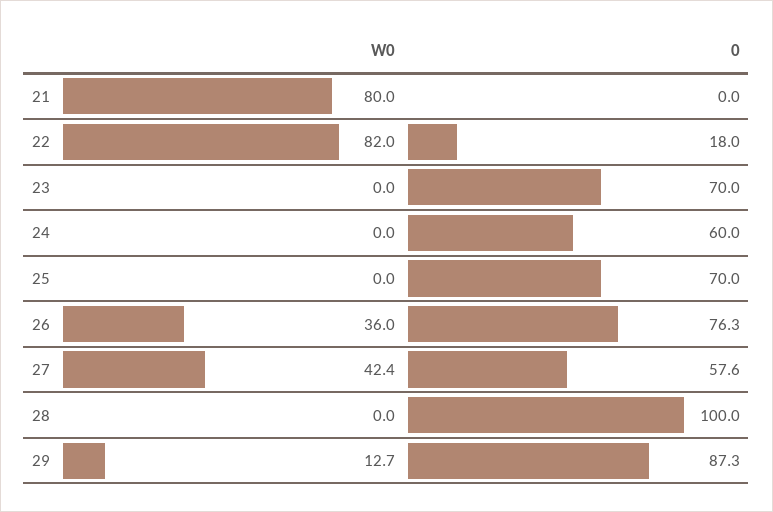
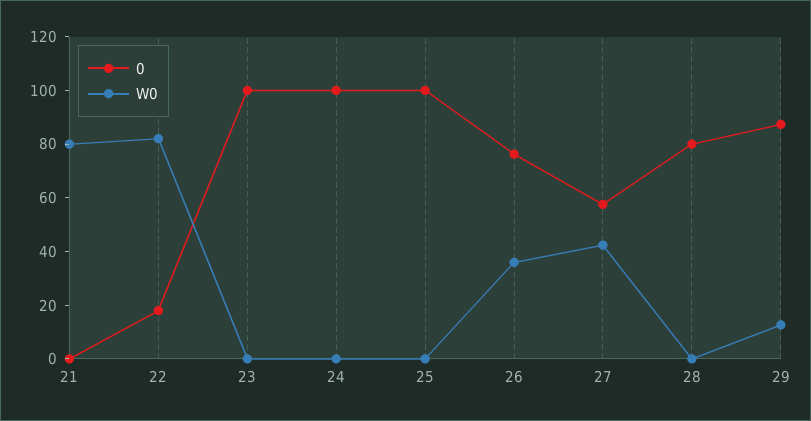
0, 23: 70 -> 100
0, 24: 60 -> 100
0, 25: 70 -> 100
0, 28: 100 -> 80

